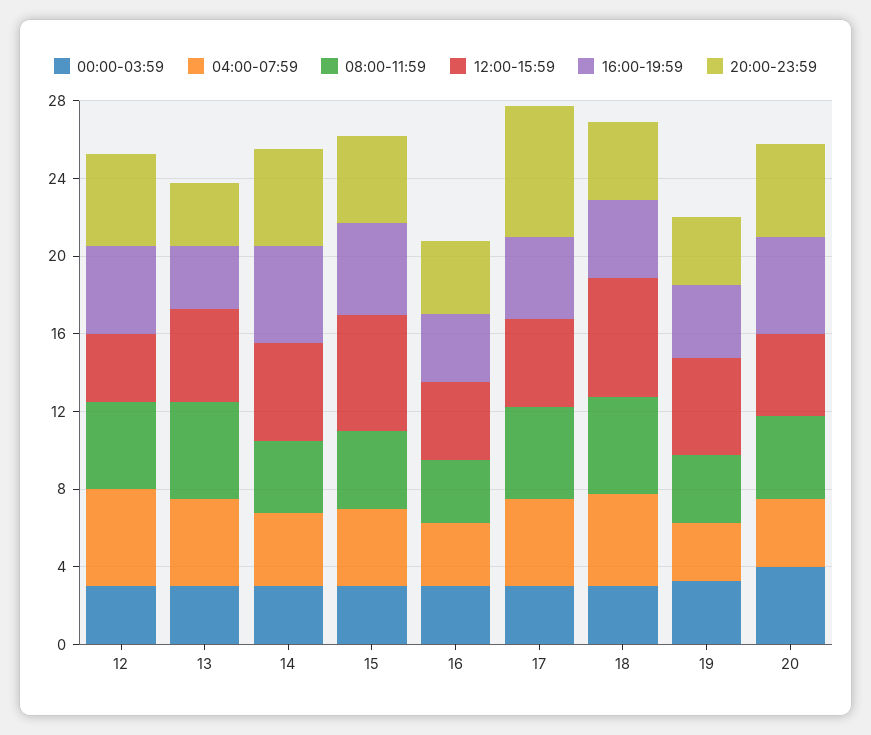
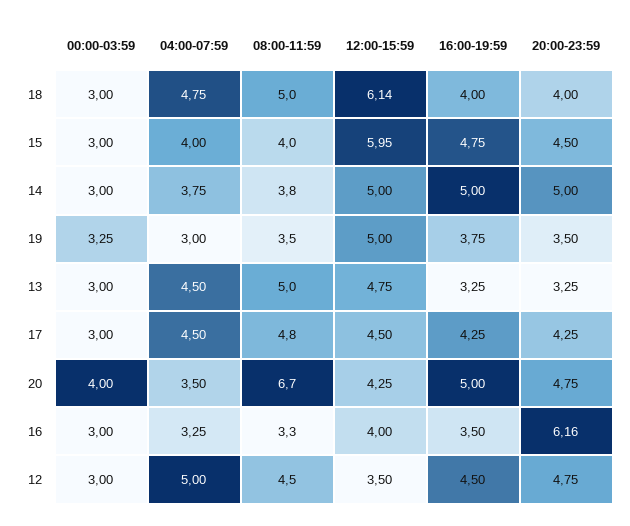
20:00-23:59, 16: 4 -> 6.16
20:00-23:59, 17: 7 -> 4.25
08:00-11:59, 20: 4 -> 6.7

